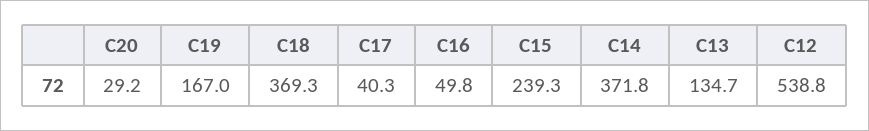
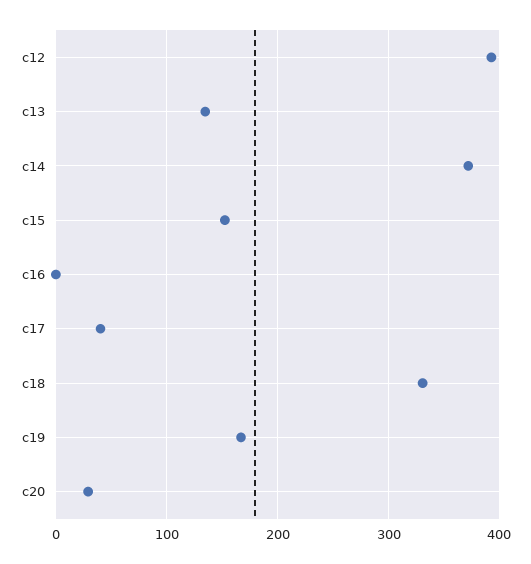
C18: 369.3 -> 330
C16: 49.8 -> 0
C15: 239.3 -> 150
C12: 538.8 -> 390

